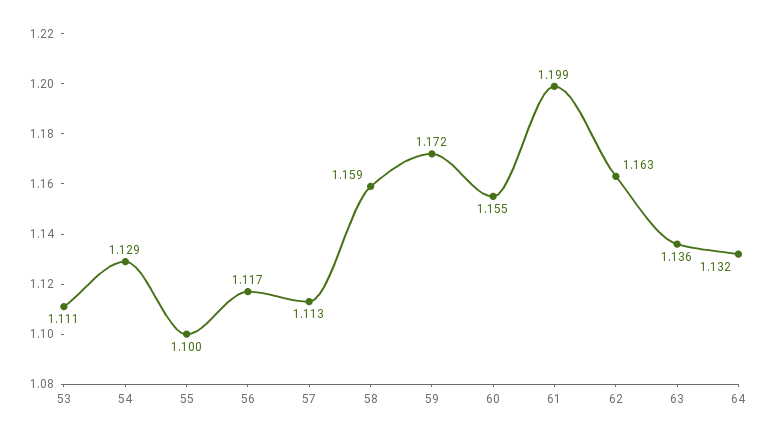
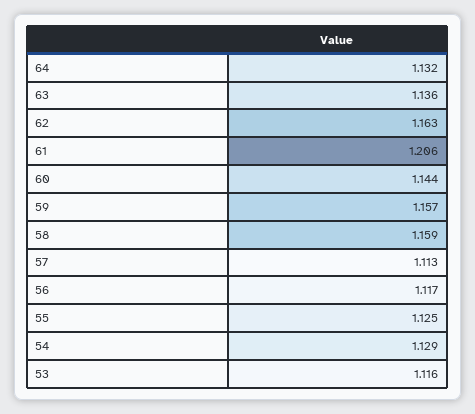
53: 1.111 -> 1.116
55: 1.1 -> 1.125
59: 1.172 -> 1.157
60: 1.155 -> 1.144
61: 1.199 -> 1.206

